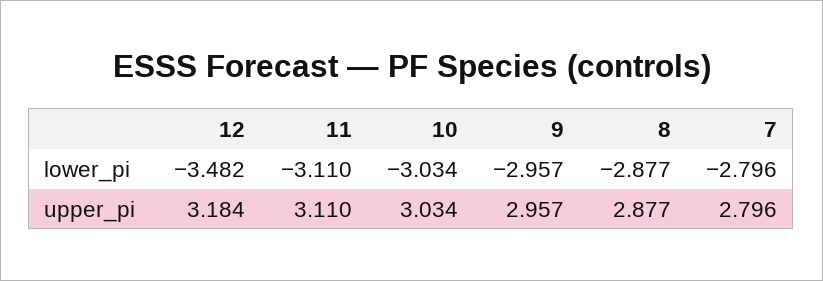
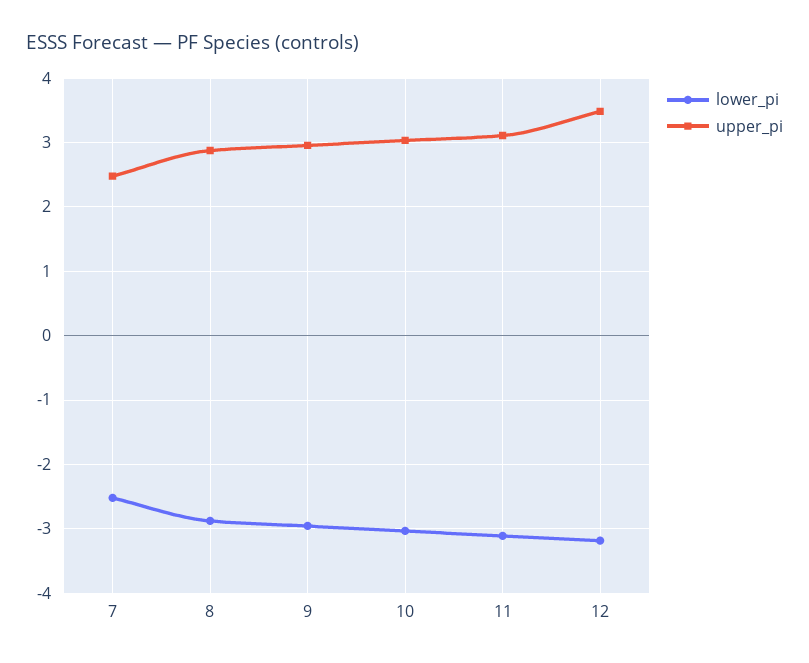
lower_pi, 12: -3.482 -> -3.2
lower_pi, 7: -2.796 -> -2.5
upper_pi, 12: 3.184 -> 3.5
upper_pi, 7: 2.796 -> 2.5

